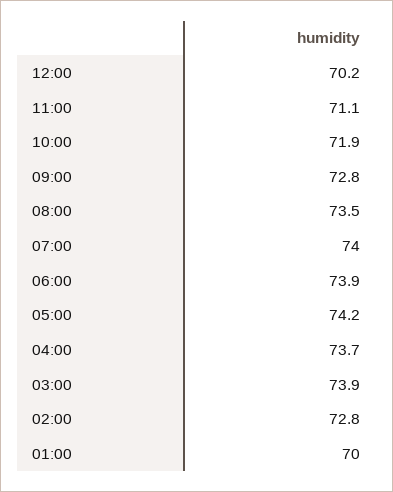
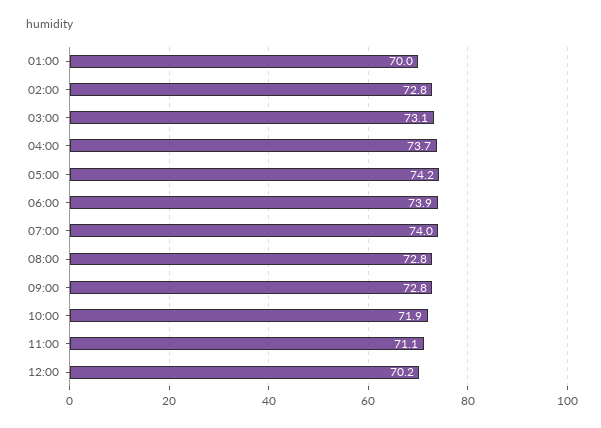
08:00: 73.5 -> 72.8
03:00: 73.9 -> 73.1

